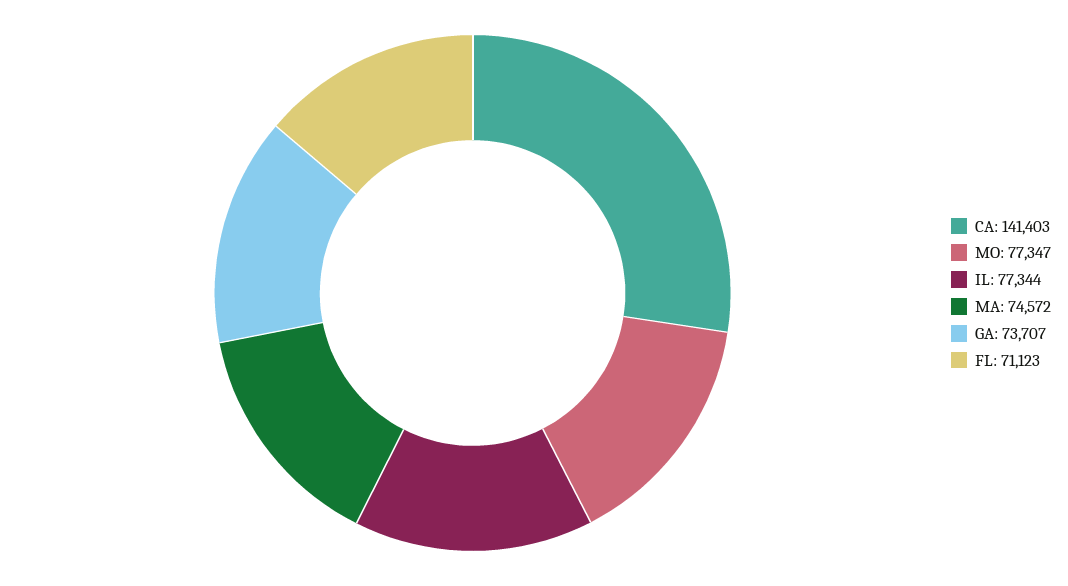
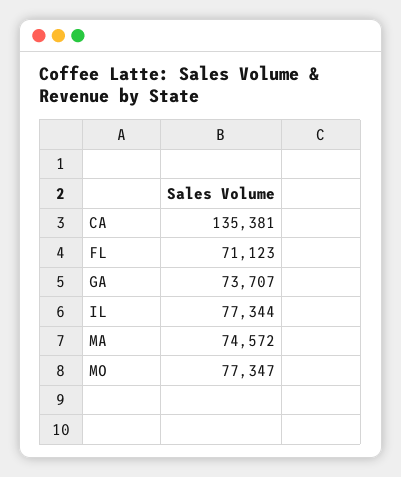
CA: 141403 -> 135381

